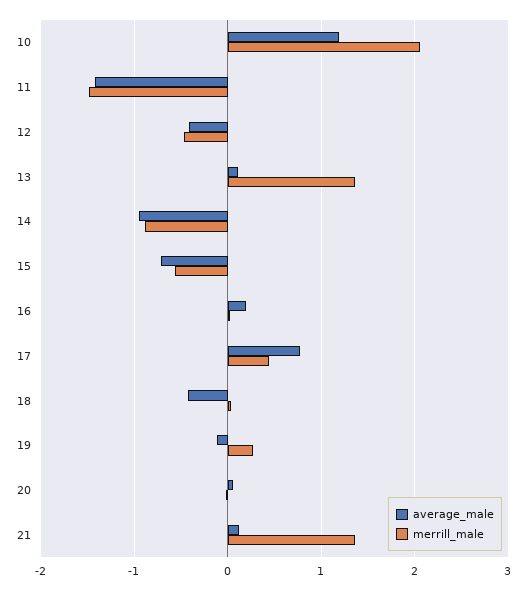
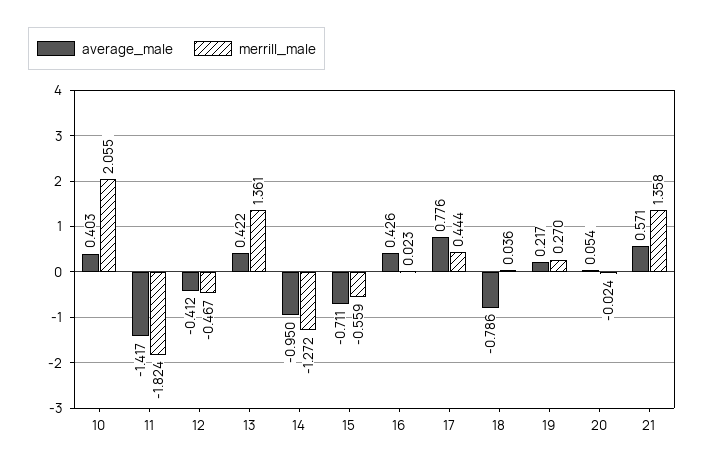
average_male, 10: 1.2 -> 0.403
merrill_male, 11: -1.5 -> -1.824
average_male, 13: 0.1 -> 0.422
merrill_male, 14: -0.9 -> -1.272
average_male, 16: 0.2 -> 0.426
average_male, 18: -0.4 -> -0.786
average_male, 19: -0.1 -> 0.217
average_male, 21: 0.1 -> 0.571

